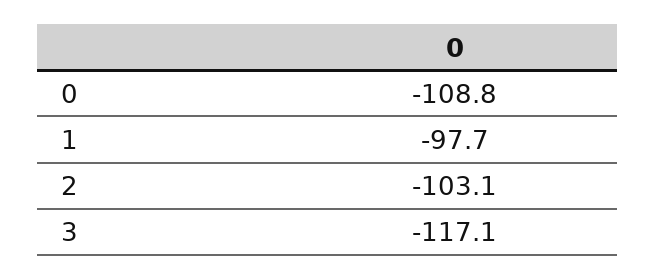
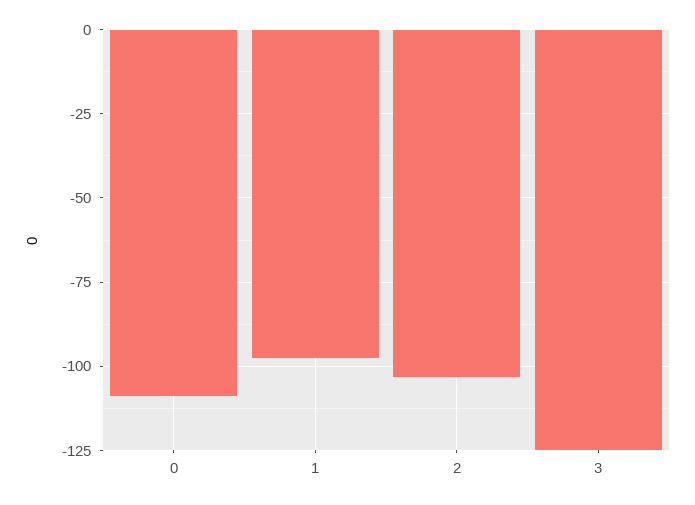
3: -117.1 -> -125

